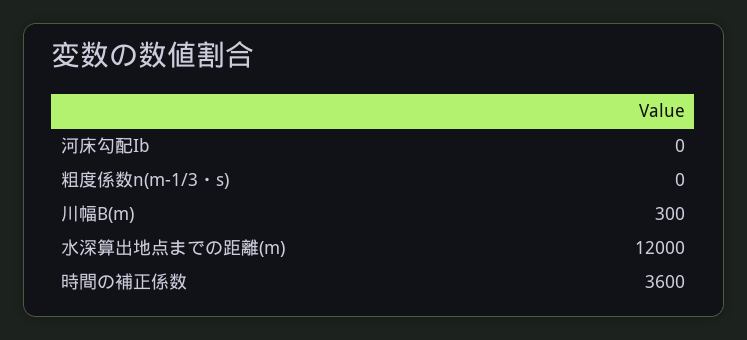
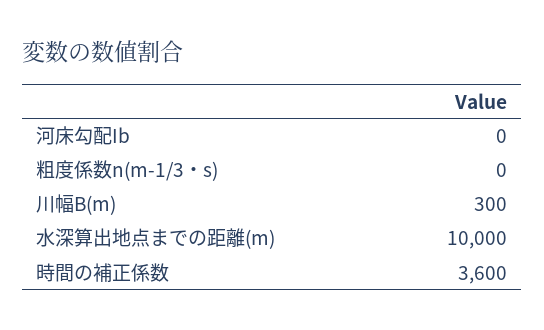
水深算出地点までの距離(m): 12000 -> 10000

